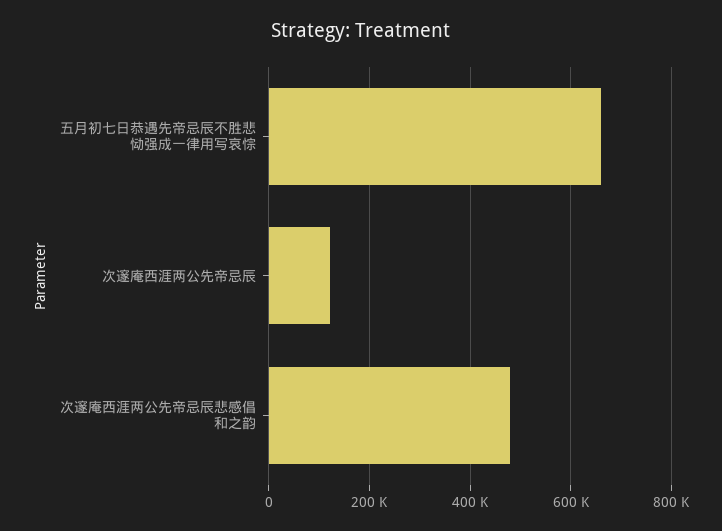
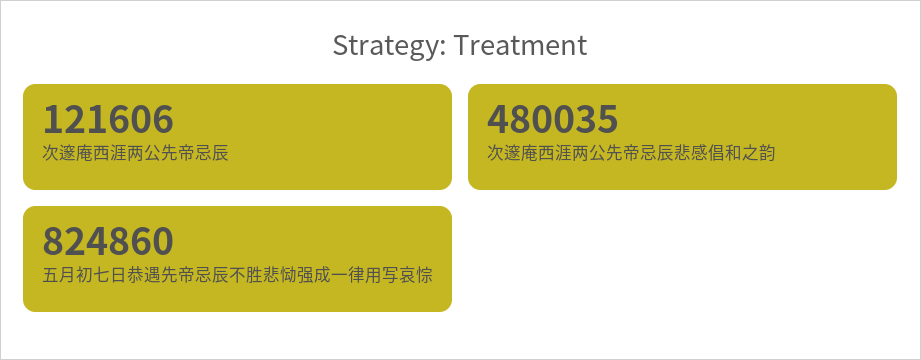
五月初七日恭遇先帝忌辰不胜悲恸强成一律用写哀悰: 660000 -> 824860

